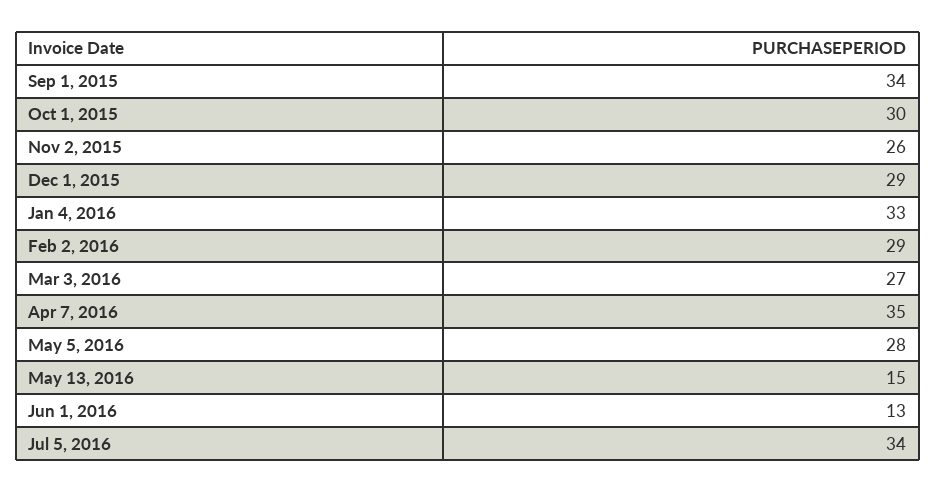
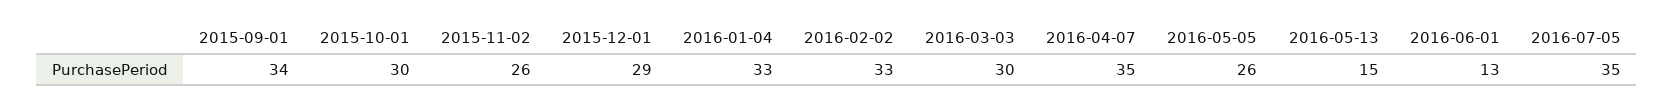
Feb 2, 2016: 29 -> 33
Mar 3, 2016: 27 -> 30
May 5, 2016: 28 -> 26
Jul 5, 2016: 34 -> 35

